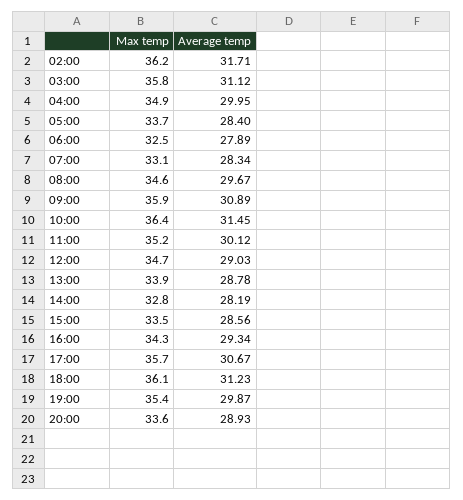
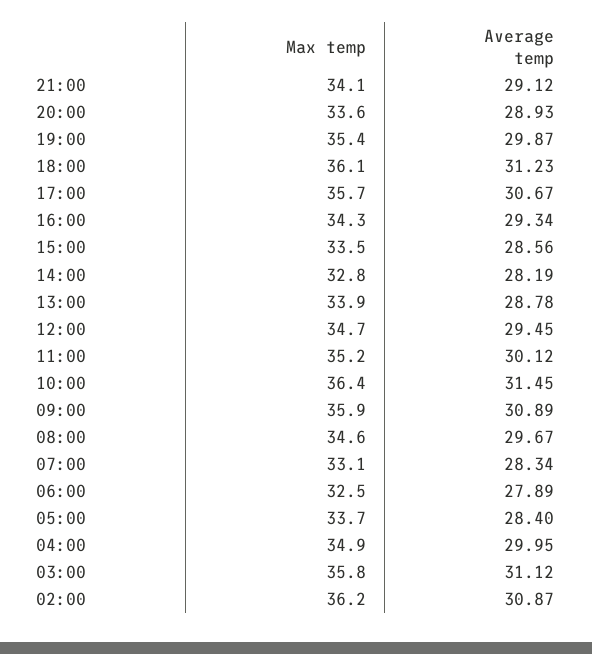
Average temp, 02:00: 31.71 -> 30.87
Average temp, 12:00: 29.03 -> 29.45
Max temp, 21:00: none -> 34.1
Average temp, 21:00: none -> 29.12

